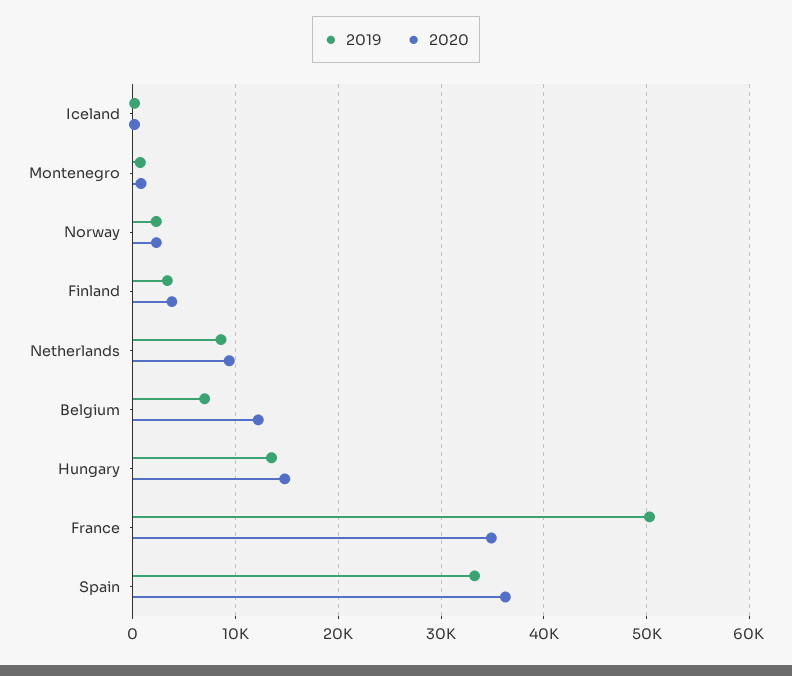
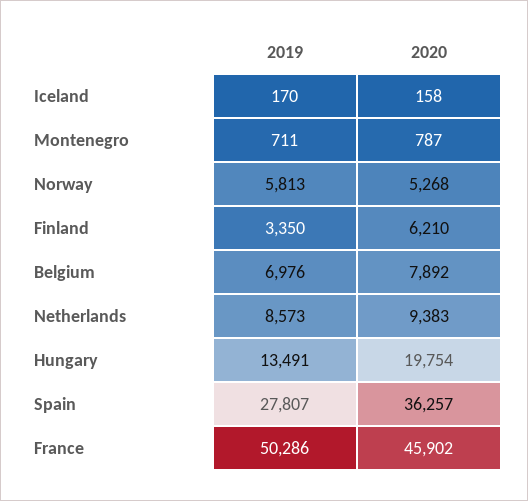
2019, Norway: 2000 -> 5813
2020, Norway: 2000 -> 5268
2020, Finland: 4000 -> 6210
2020, Belgium: 12000 -> 7892
2020, Hungary: 15000 -> 19754
2020, France: 35000 -> 45902
2019, Spain: 33000 -> 27807

